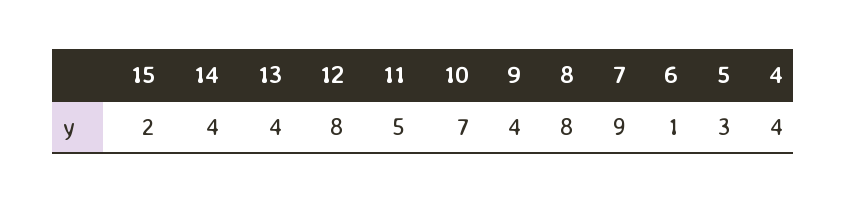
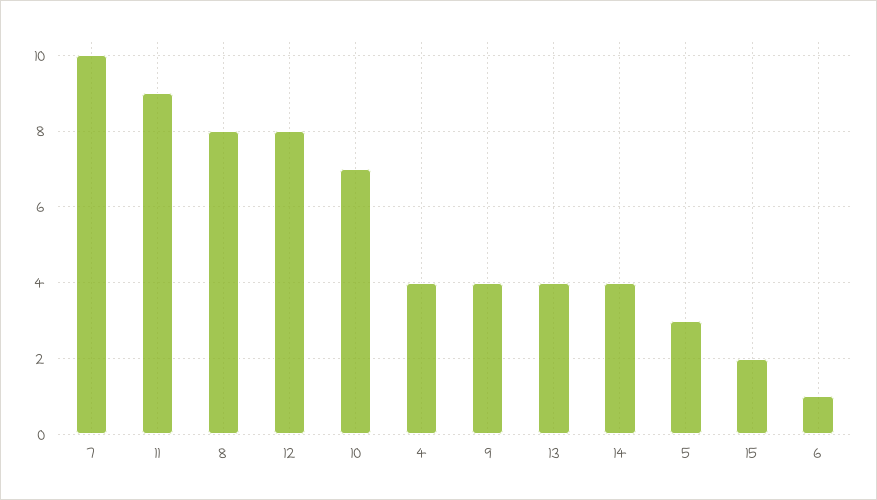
11: 5 -> 9
7: 9 -> 10

